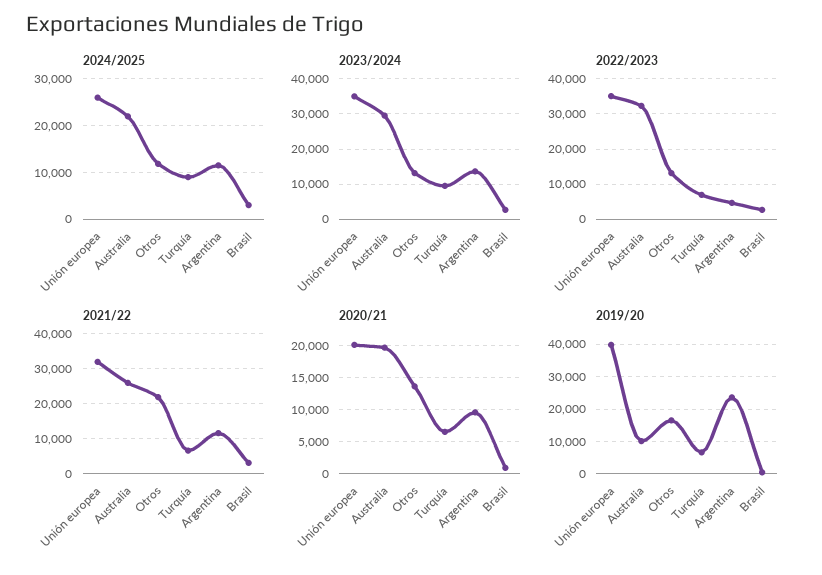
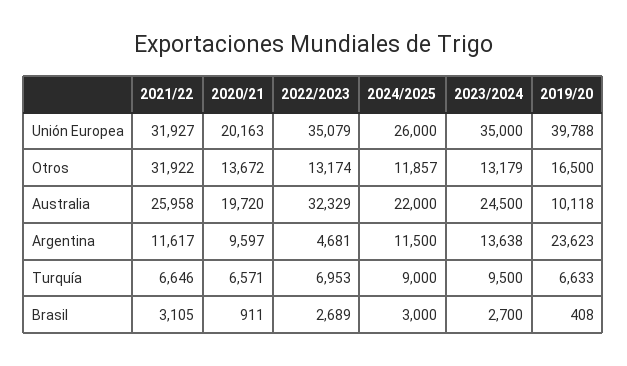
2023/2024, Australia: 30000 -> 24500
2021/22, Otros: 22000 -> 31922

